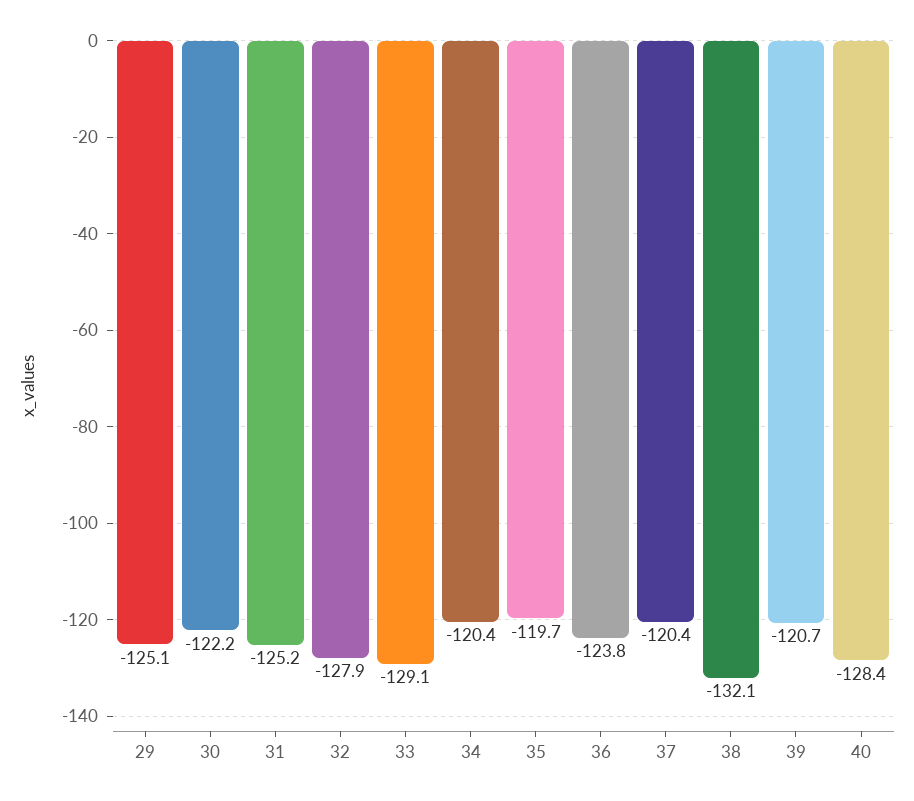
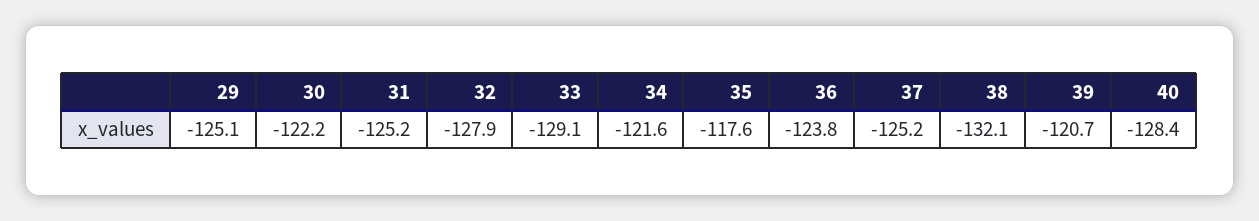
34: -120.4 -> -121.6
35: -119.7 -> -117.6
37: -120.4 -> -125.2

